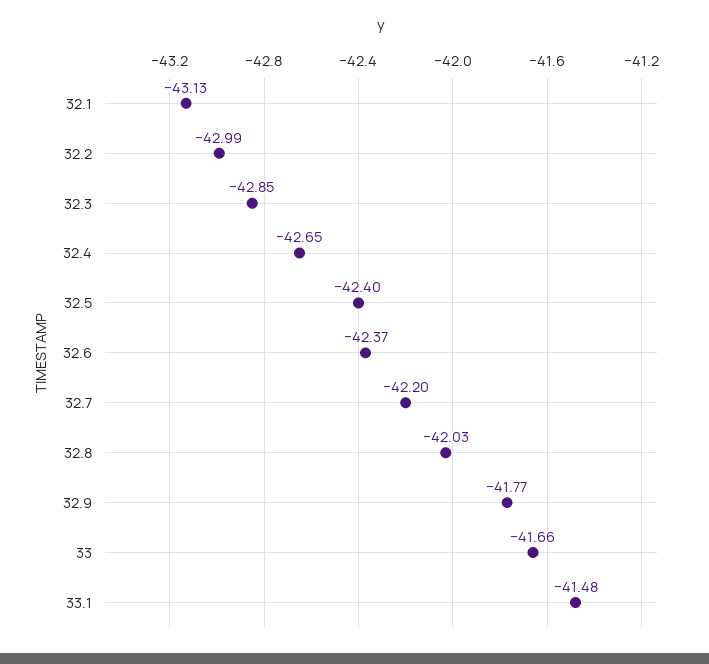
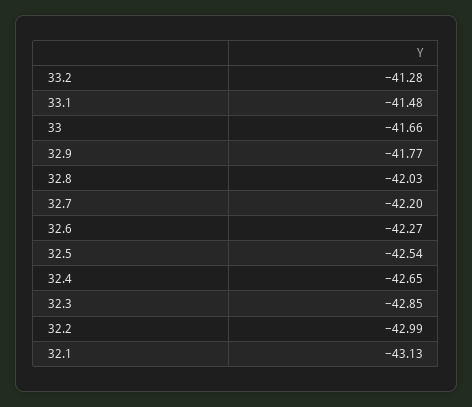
32.5: -42.4 -> -42.54
32.6: -42.37 -> -42.27
33.2: none -> -41.28

